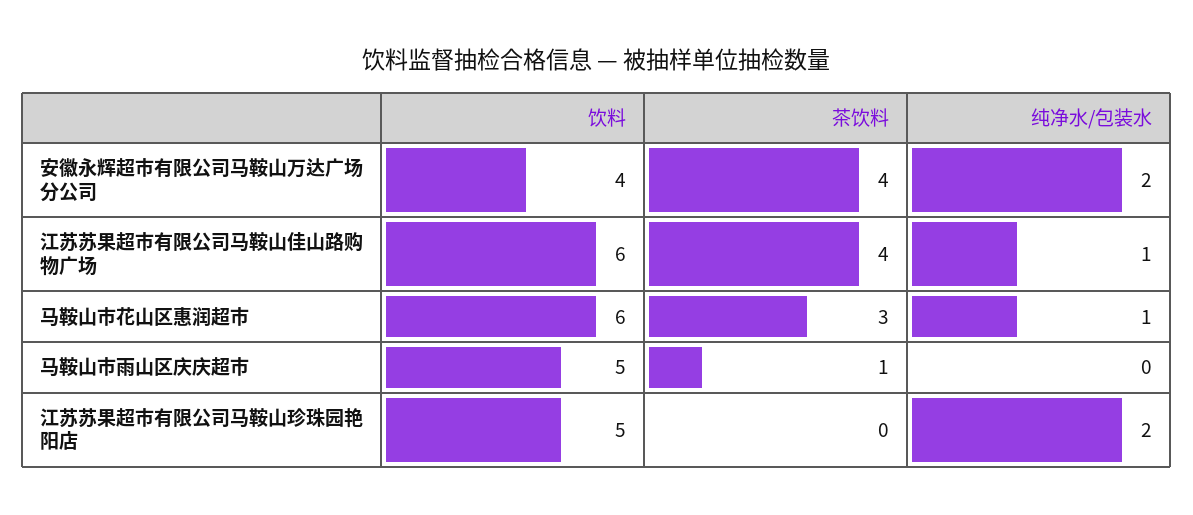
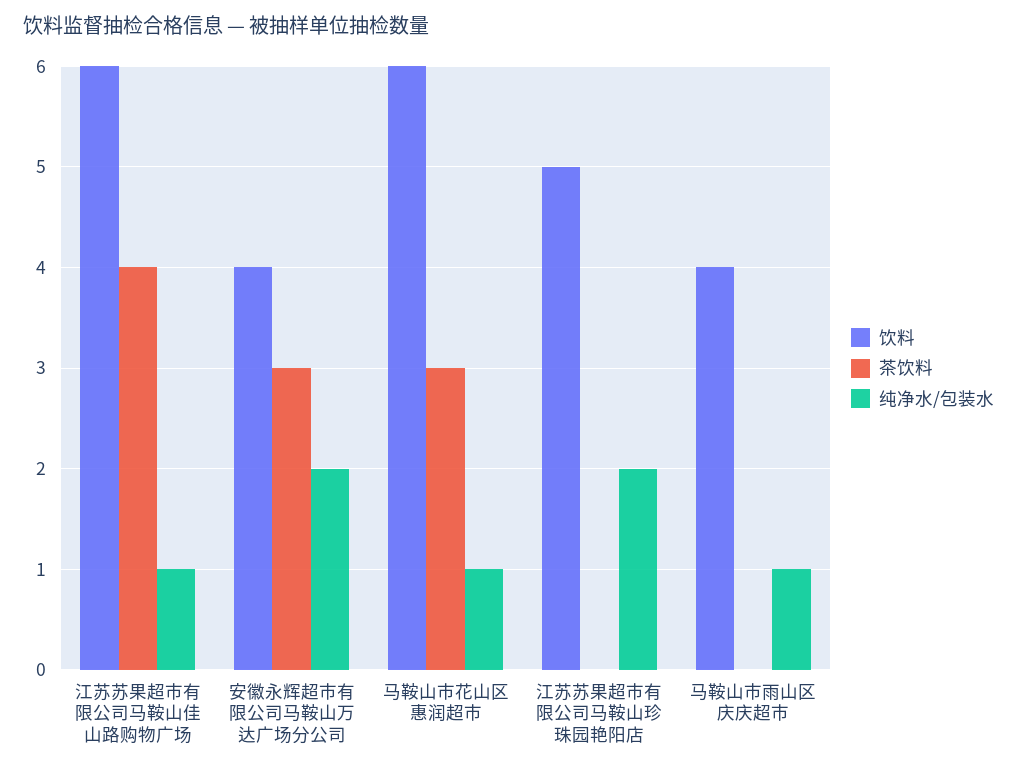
茶饮料, 安徽永辉超市有限公司马鞍山万达广场分公司: 4 -> 3
饮料, 马鞍山市雨山区庆庆超市: 5 -> 4
茶饮料, 马鞍山市雨山区庆庆超市: 1 -> 0
纯净水/包装水, 马鞍山市雨山区庆庆超市: 0 -> 1

